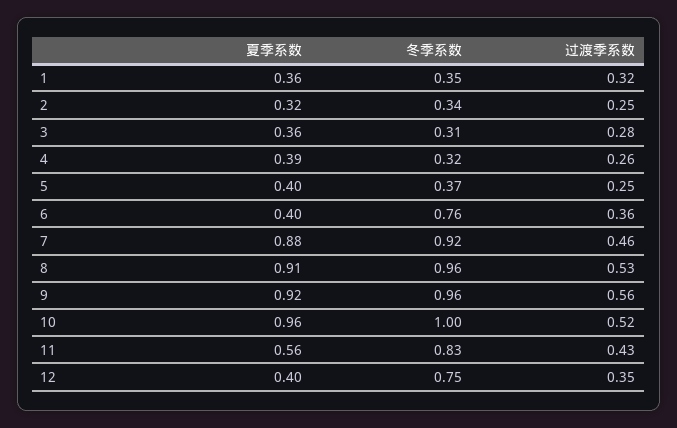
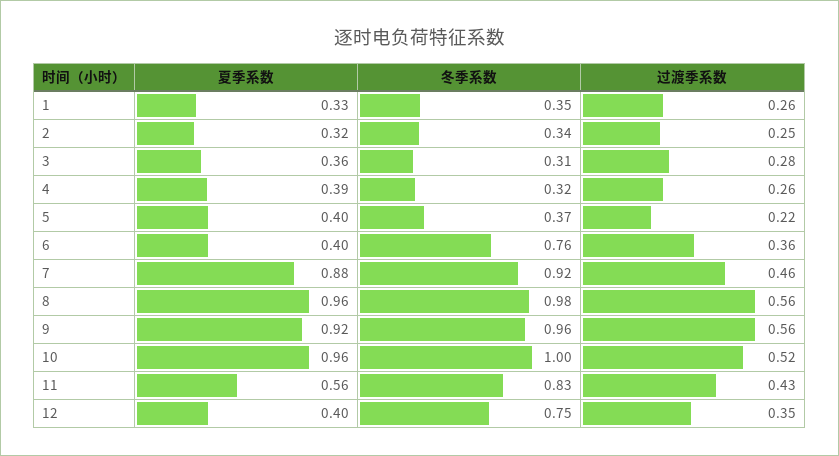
夏季系数, 1: 0.36 -> 0.33
过渡季系数, 1: 0.32 -> 0.26
过渡季系数, 5: 0.25 -> 0.22
夏季系数, 8: 0.91 -> 0.96
冬季系数, 8: 0.96 -> 0.98
过渡季系数, 8: 0.53 -> 0.56

